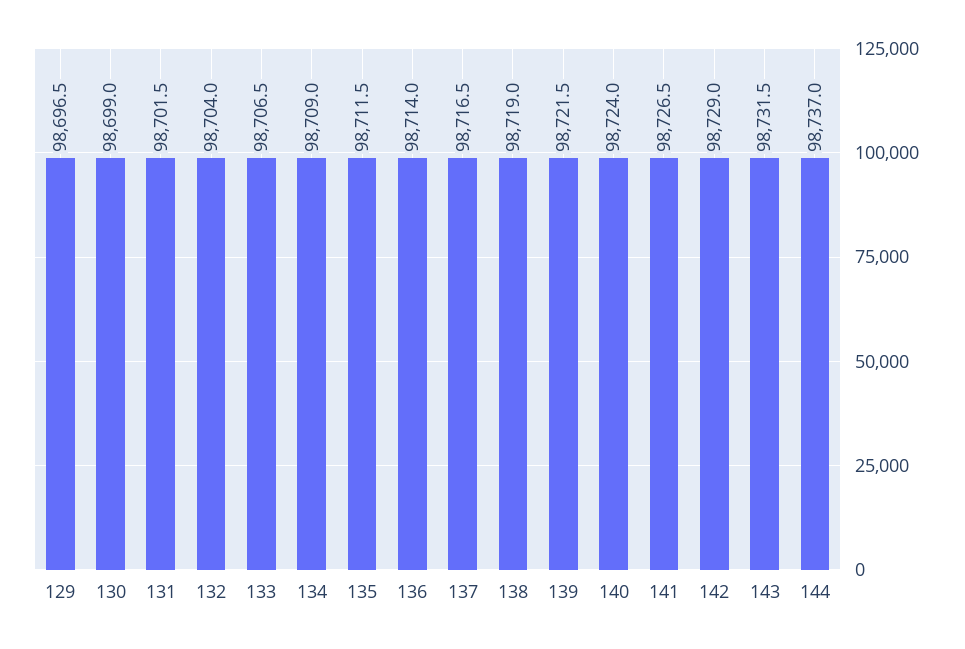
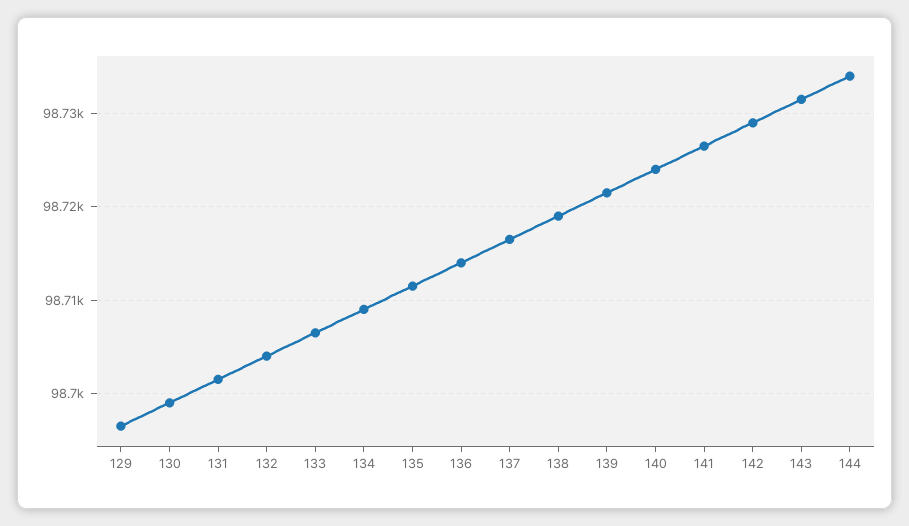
144: 98737 -> 98734

